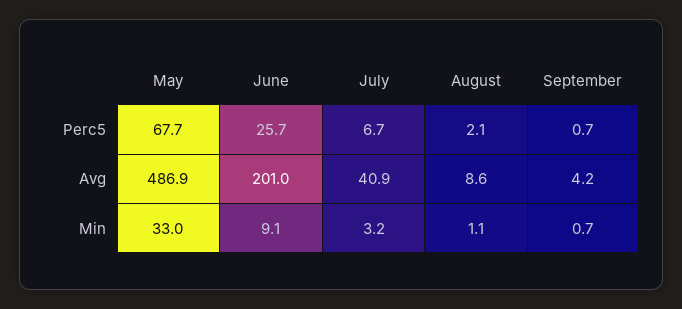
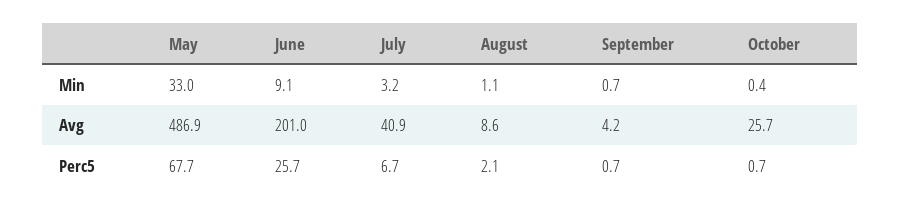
October, Min: none -> 0.4
October, Avg: none -> 25.7
October, Perc5: none -> 0.7

